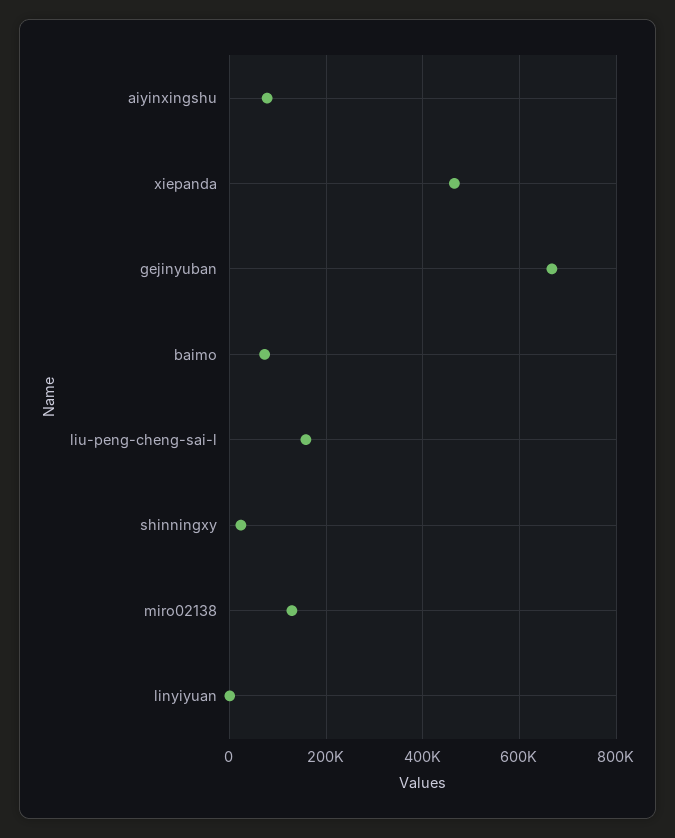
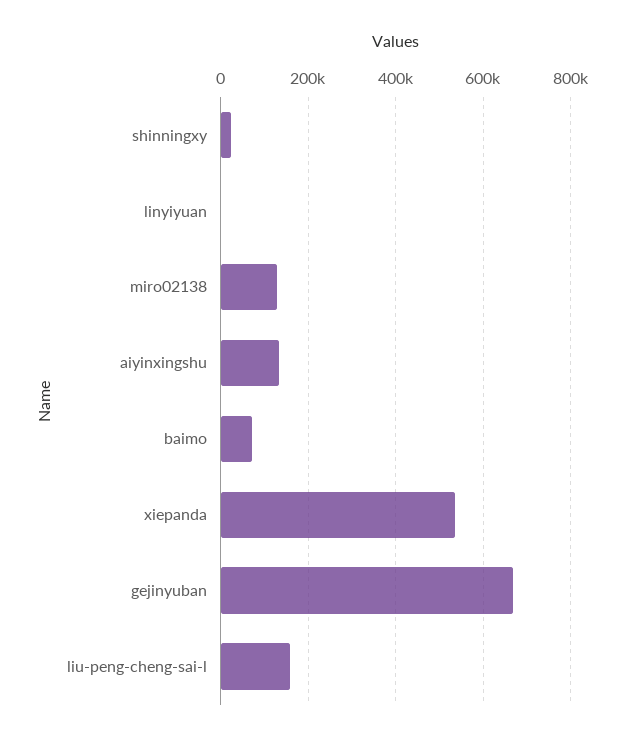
aiyinxingshu: 80000 -> 140000
xiepanda: 460000 -> 540000

